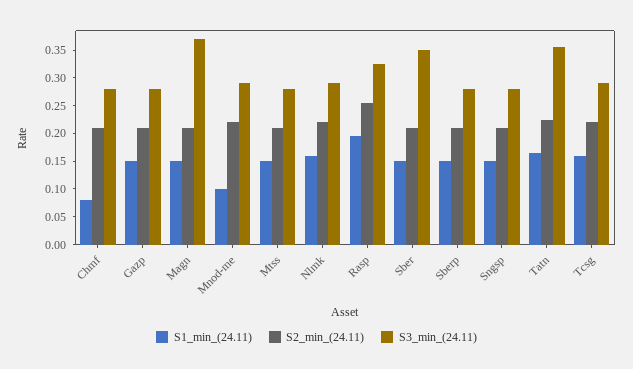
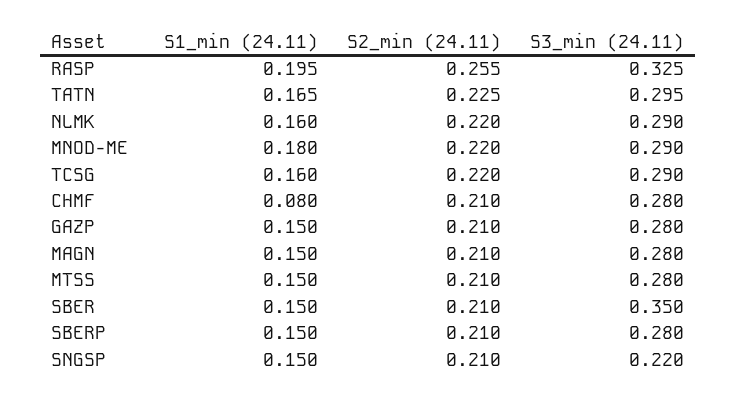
S3_min_(24.11), Magn: 0.375 -> 0.28
S1_min_(24.11), Mnod-me: 0.1 -> 0.18
S3_min_(24.11), Sngsp: 0.275 -> 0.22
S3_min_(24.11), Tatn: 0.35 -> 0.295

